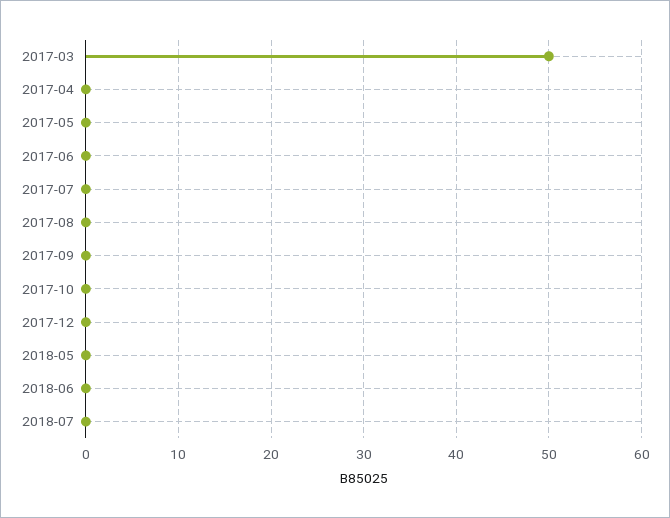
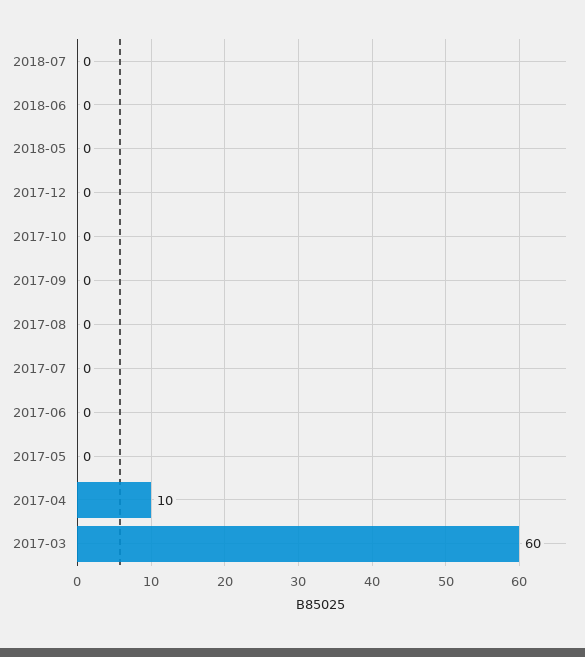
2017-03: 50 -> 60
2017-04: 0 -> 10

